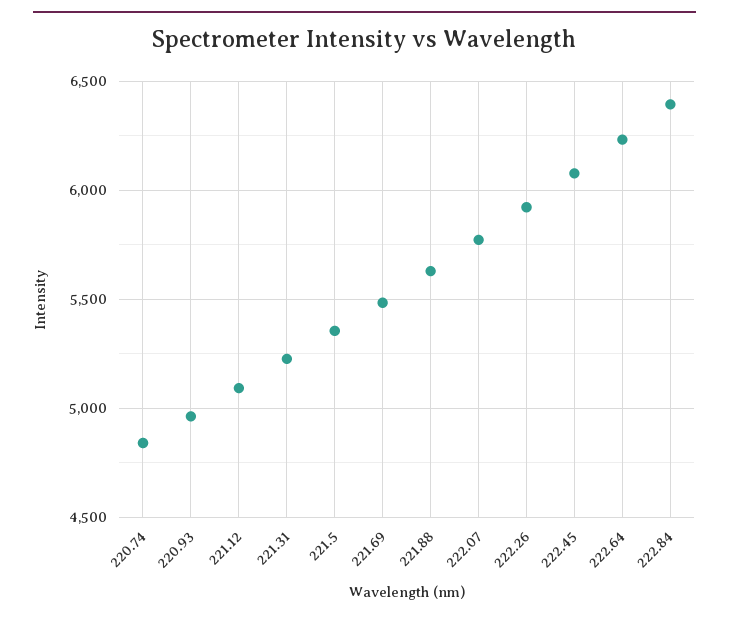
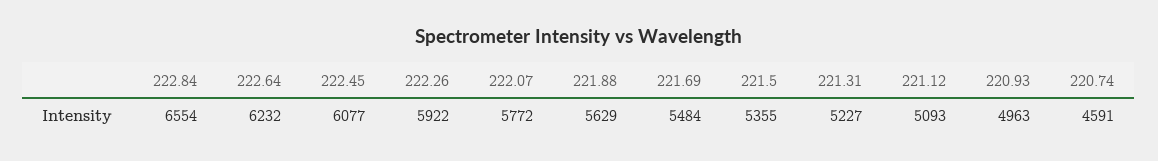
220.74: 4850 -> 4591
222.84: 6400 -> 6554

